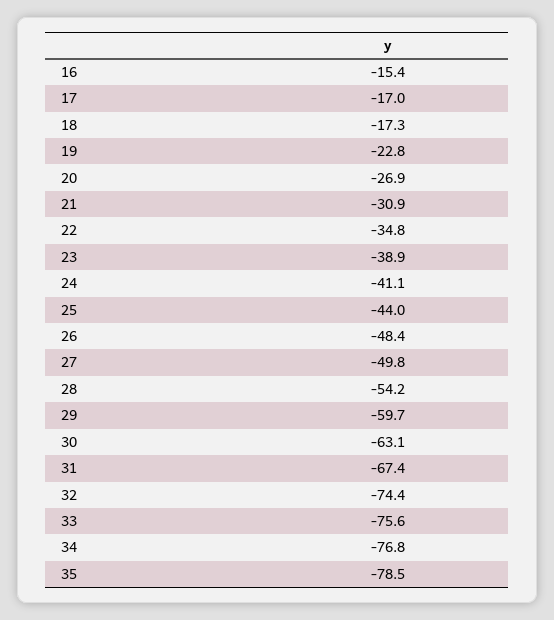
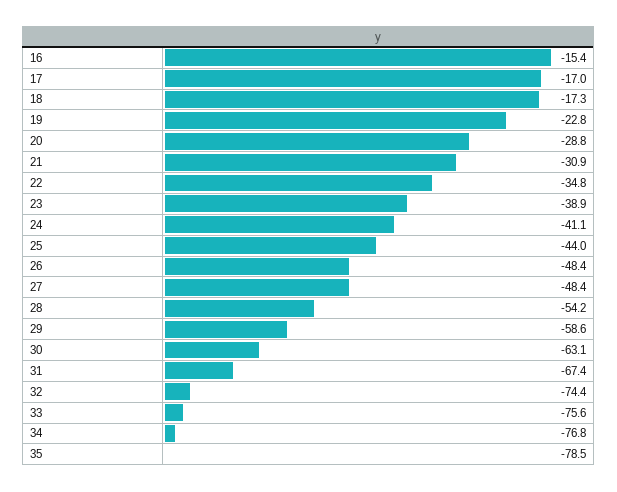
20: -26.9 -> -28.8
27: -49.8 -> -48.4
29: -59.7 -> -58.6

